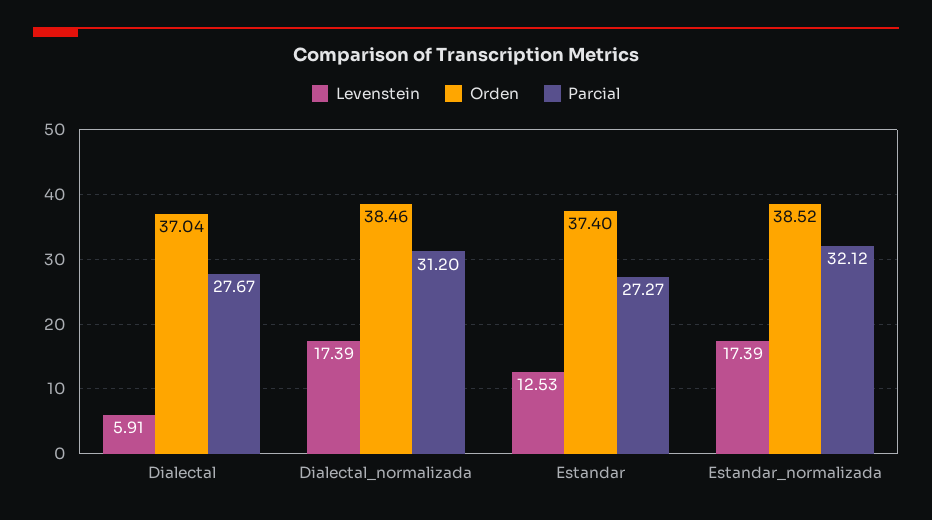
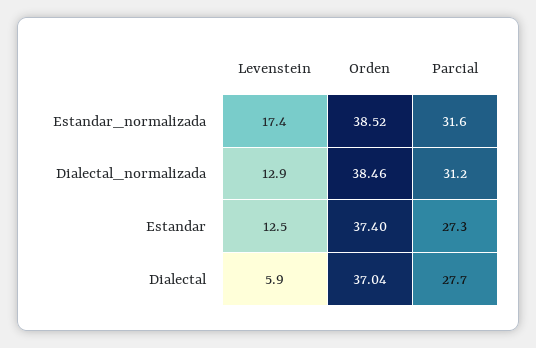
Levenstein, Dialectal_normalizada: 17.39 -> 12.9
Parcial, Estandar_normalizada: 32.12 -> 31.6

